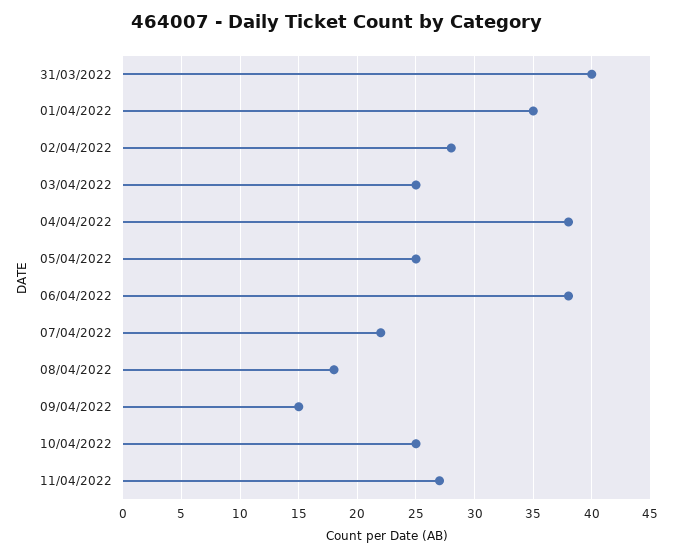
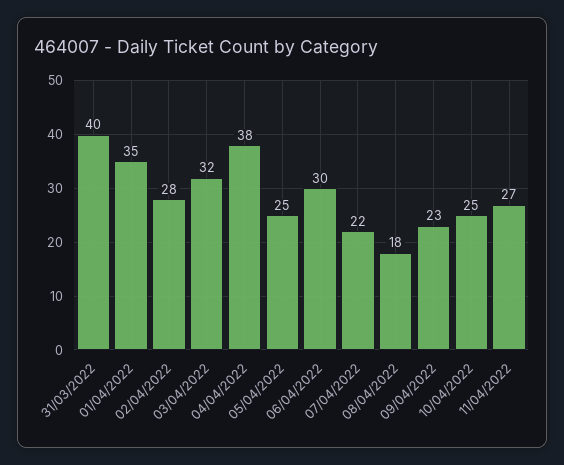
03/04/2022: 25 -> 32
06/04/2022: 38 -> 30
09/04/2022: 15 -> 23

